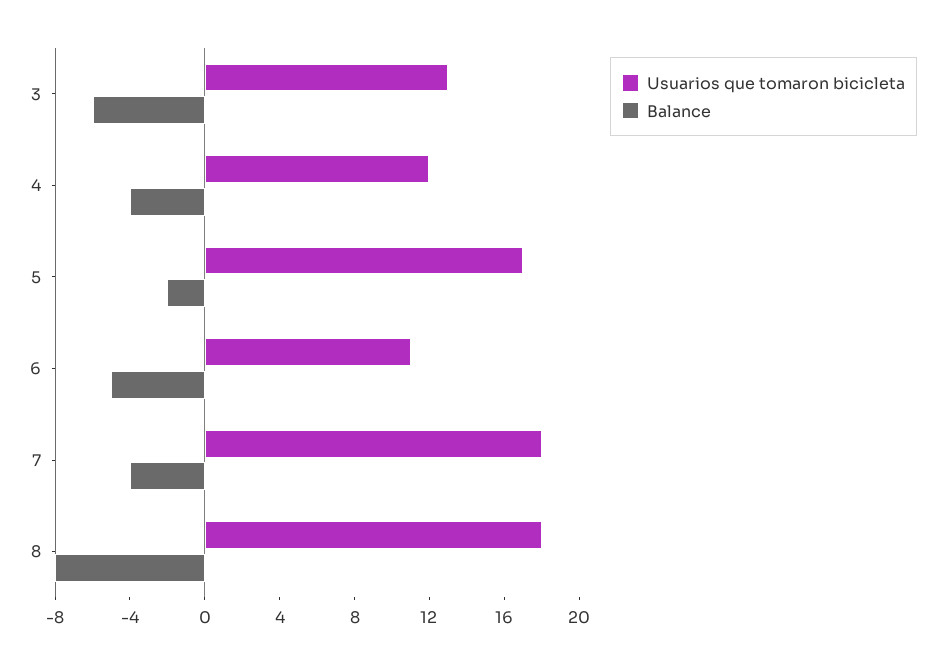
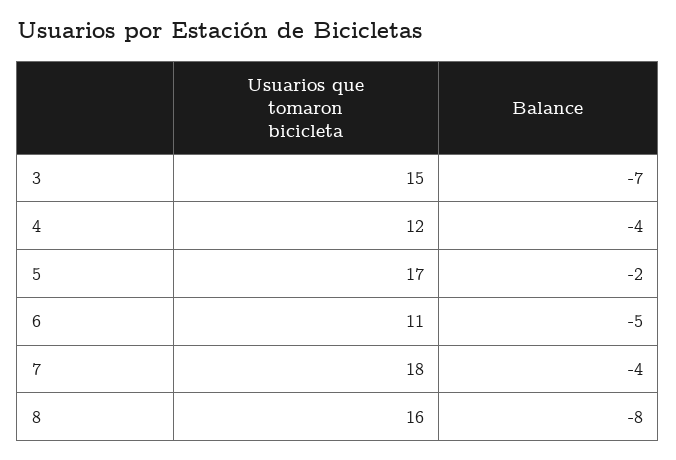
Usuarios que tomaron bicicleta, 3: 13 -> 15
Balance, 3: -6 -> -7
Usuarios que tomaron bicicleta, 8: 18 -> 16

